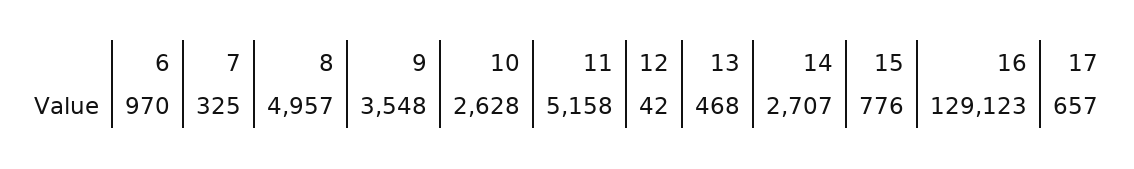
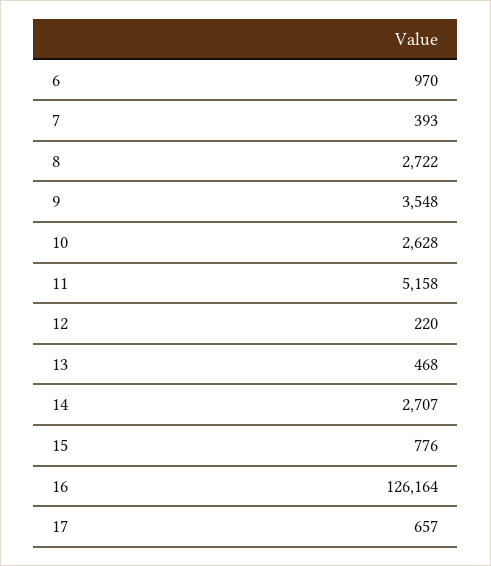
7: 325 -> 393
8: 4957 -> 2722
12: 42 -> 220
16: 129123 -> 126164

